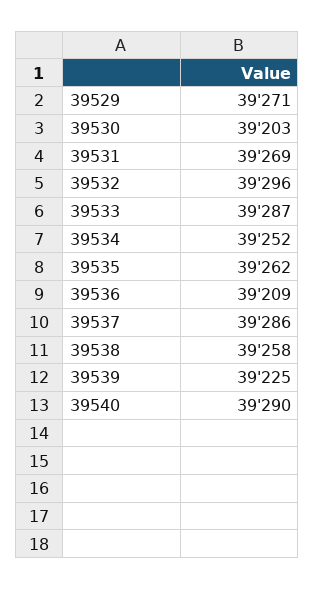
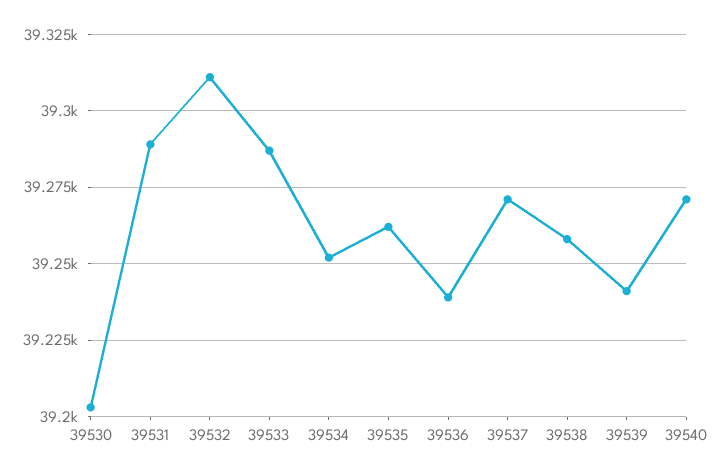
39529: 39271 -> none
39531: 39269 -> 39290
39532: 39296 -> 39310
39536: 39209 -> 39240
39537: 39286 -> 39270
39539: 39225 -> 39240
39540: 39290 -> 39270

